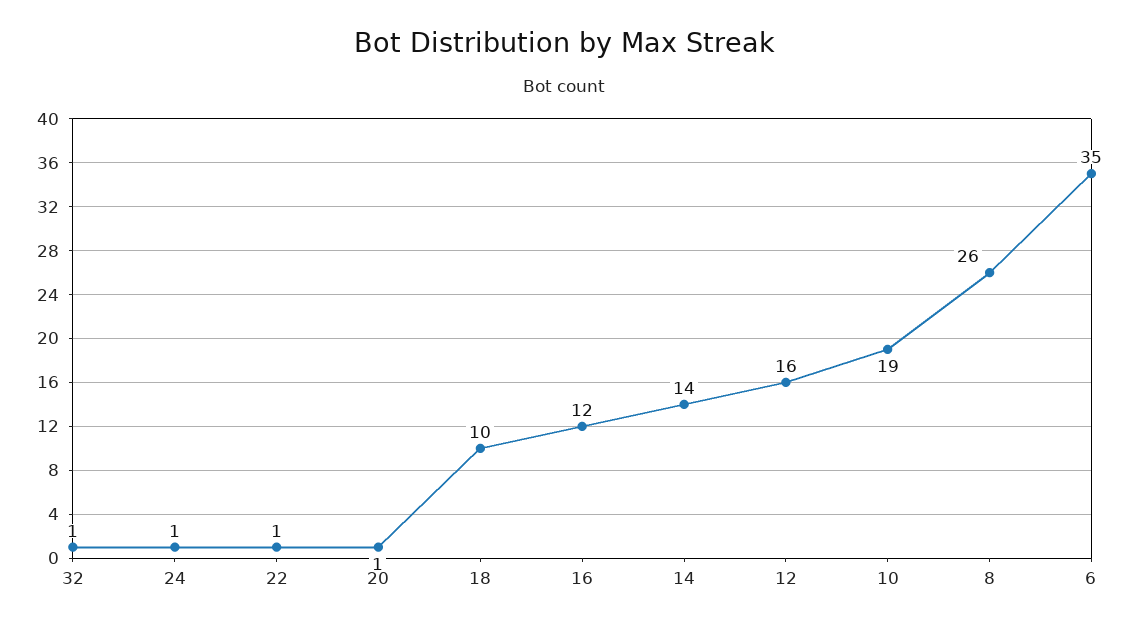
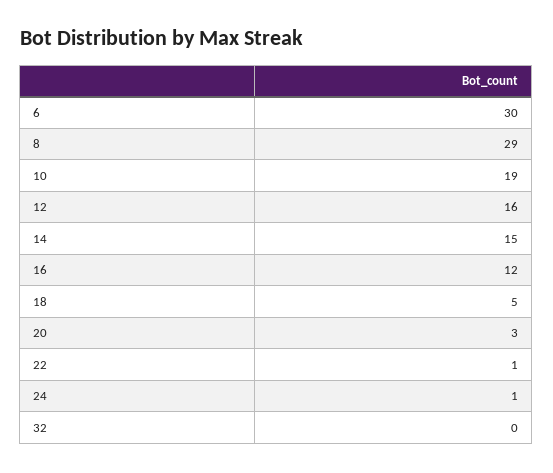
32: 1 -> 0
20: 1 -> 3
18: 10 -> 5
14: 14 -> 15
8: 26 -> 29
6: 35 -> 30

